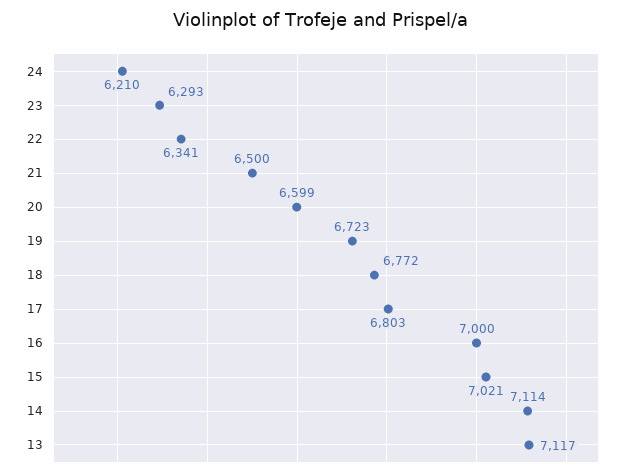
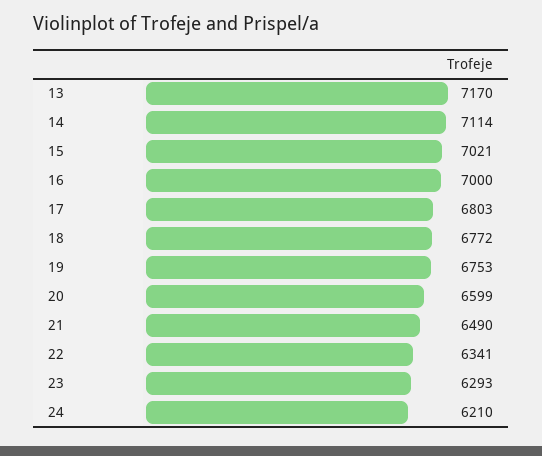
21: 6500 -> 6490
19: 6723 -> 6753
13: 7117 -> 7170

